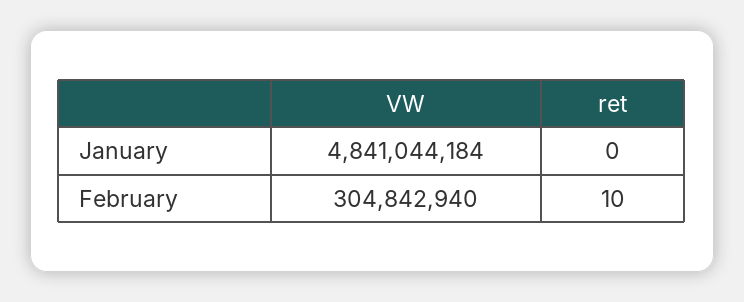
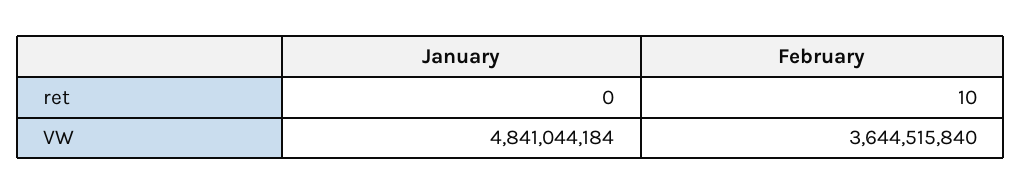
VW, February: 304842940 -> 3644515840

